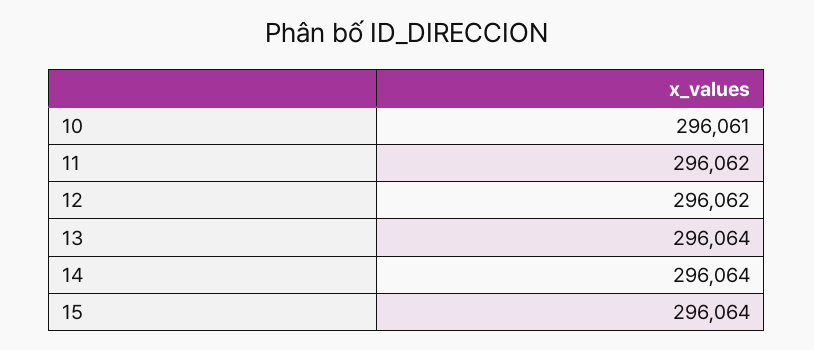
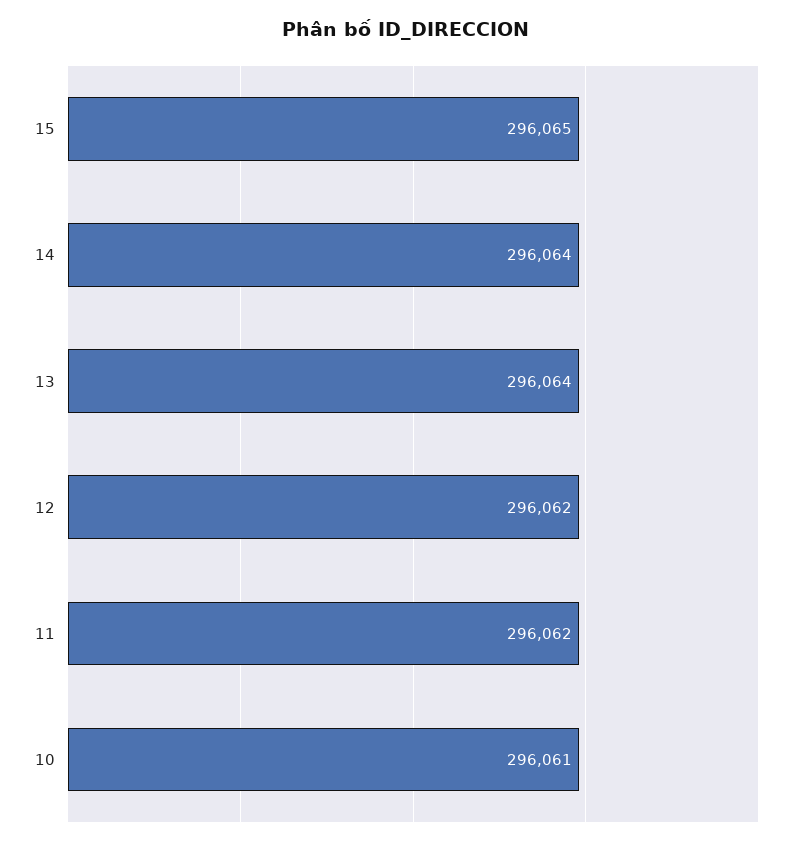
15: 296064 -> 296065

